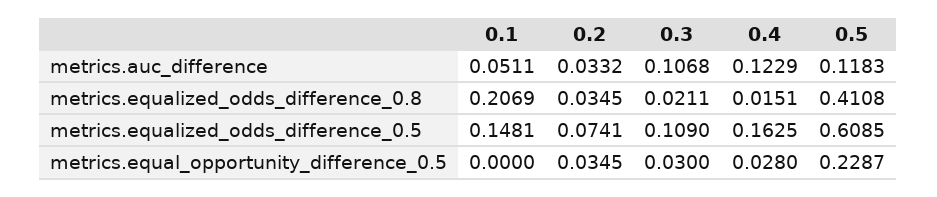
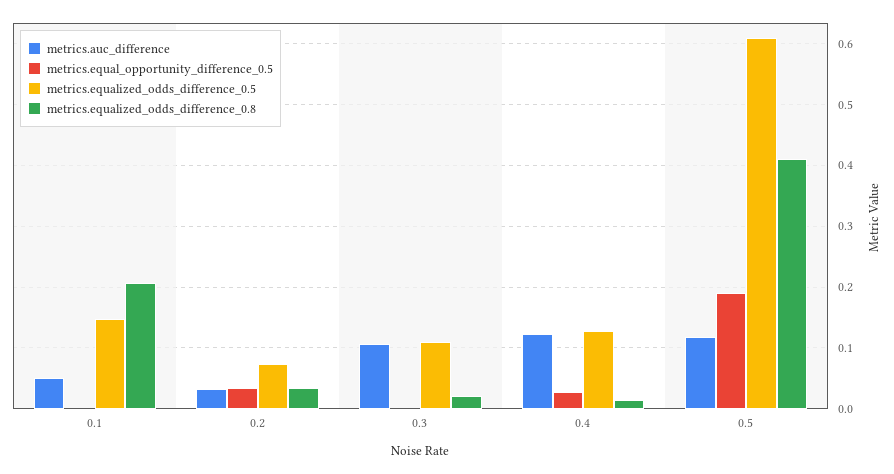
metrics.equalized_odds_difference_0.5, 0.4: 0.1625 -> 0.13
metrics.equal_opportunity_difference_0.5, 0.3: 0.03 -> 0
metrics.equal_opportunity_difference_0.5, 0.5: 0.2287 -> 0.19

